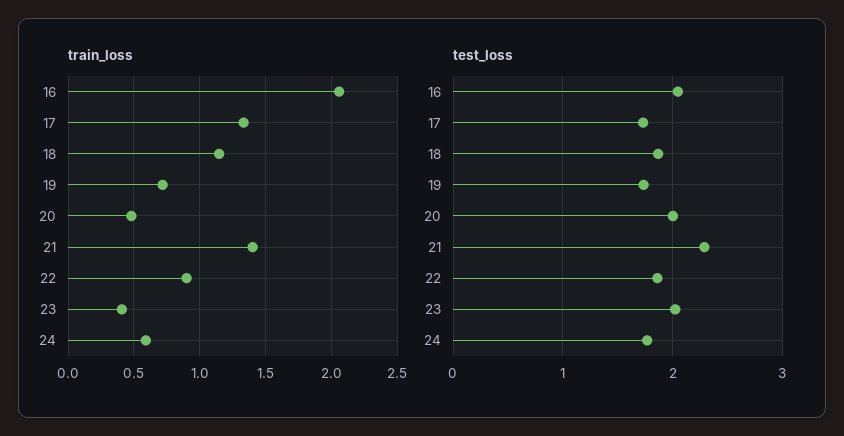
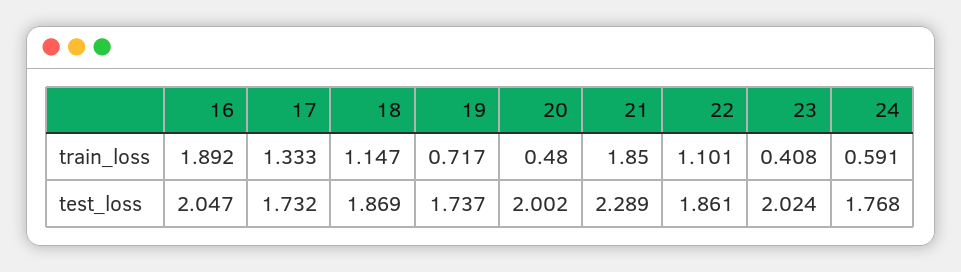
train_loss, 16: 2.05 -> 1.892
train_loss, 21: 1.4 -> 1.85
train_loss, 22: 0.9 -> 1.101

